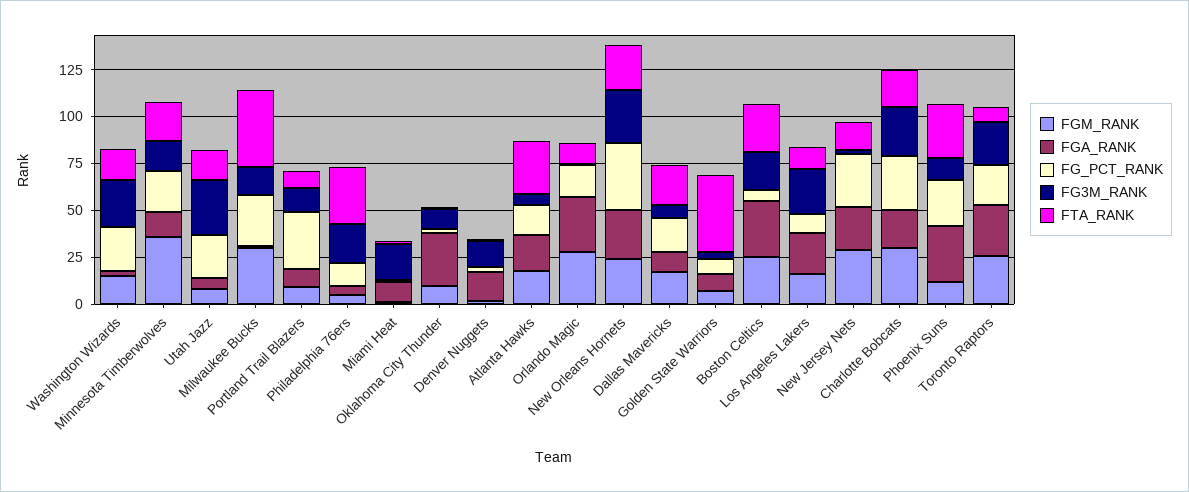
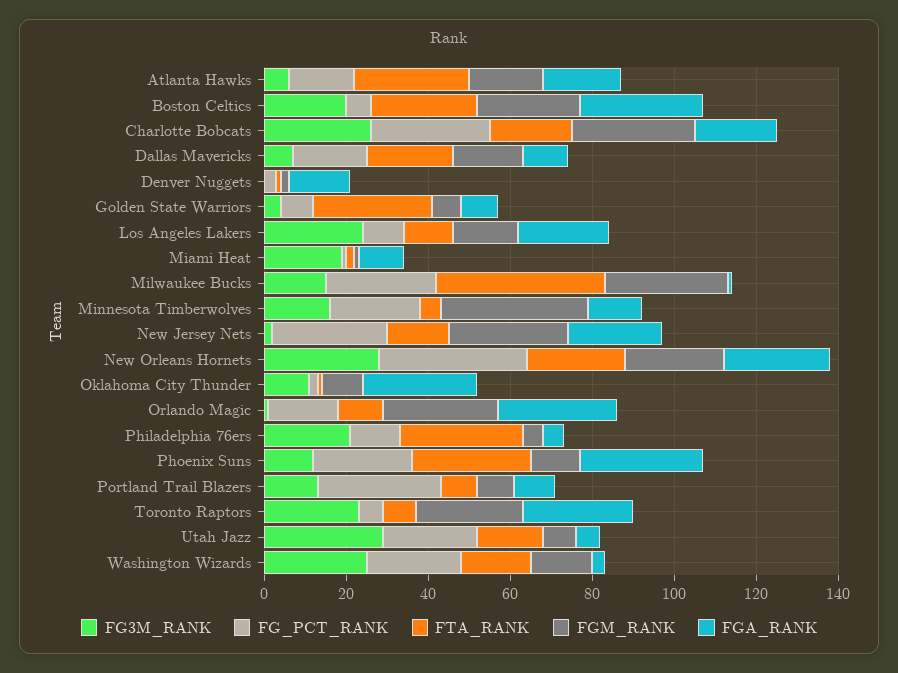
FTA_RANK, Minnesota Timberwolves: 20 -> 5
FG3M_RANK, Denver Nuggets: 15 -> 0
FTA_RANK, Golden State Warriors: 40 -> 30
FG_PCT_RANK, Toronto Raptors: 20 -> 5

